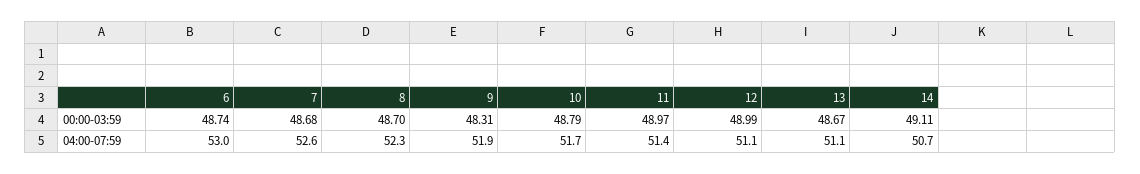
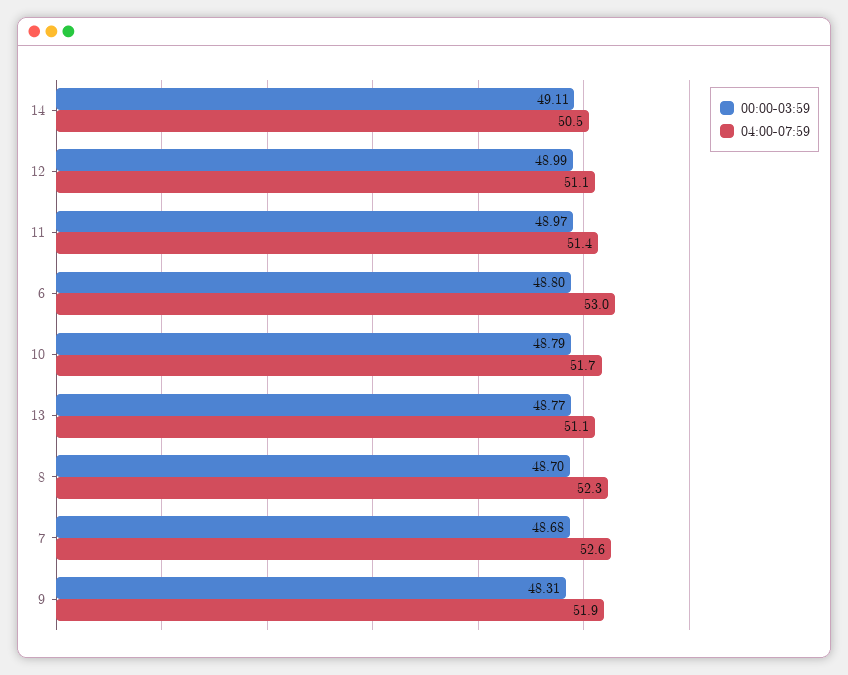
00:00-03:59, 6: 48.74 -> 48.8
00:00-03:59, 13: 48.67 -> 48.77
04:00-07:59, 14: 50.7 -> 50.5

